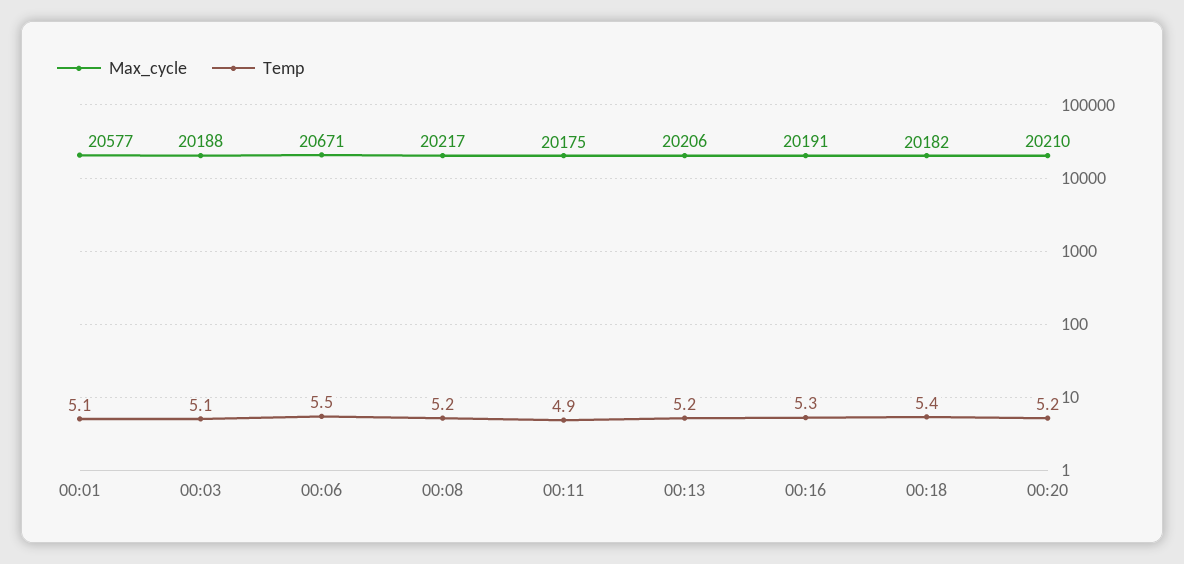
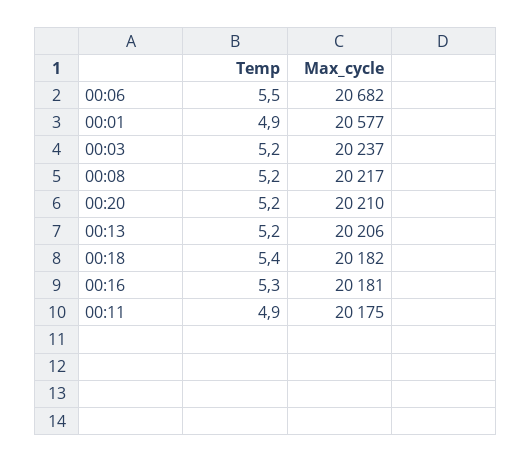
Temp, 00:01: 5.1 -> 4.9
Max_cycle, 00:03: 20188 -> 20237
Temp, 00:03: 5.1 -> 5.2
Max_cycle, 00:06: 20671 -> 20682
Max_cycle, 00:16: 20191 -> 20181

